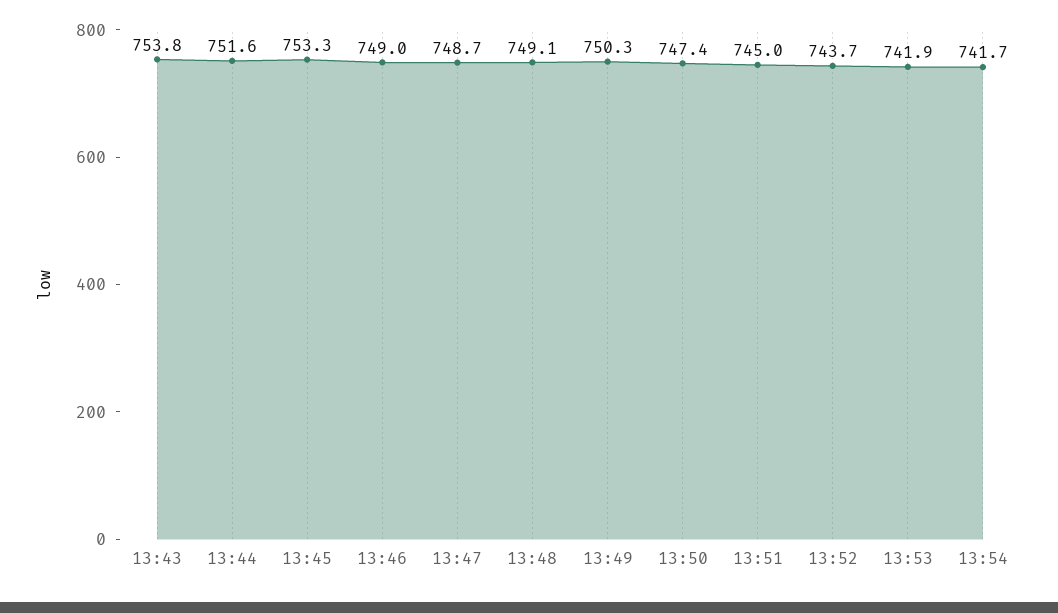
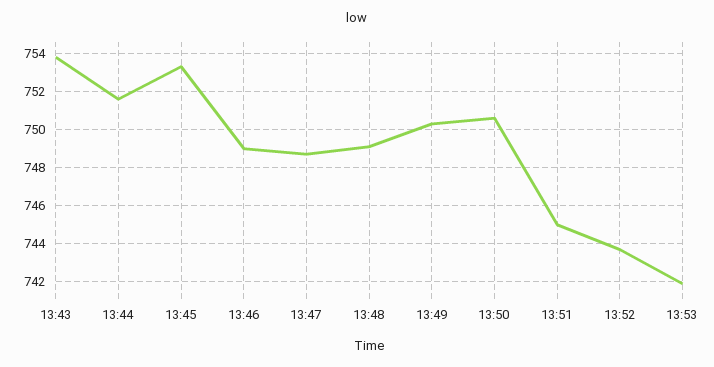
13:50: 747.4 -> 750.5
13:54: 741.7 -> none

